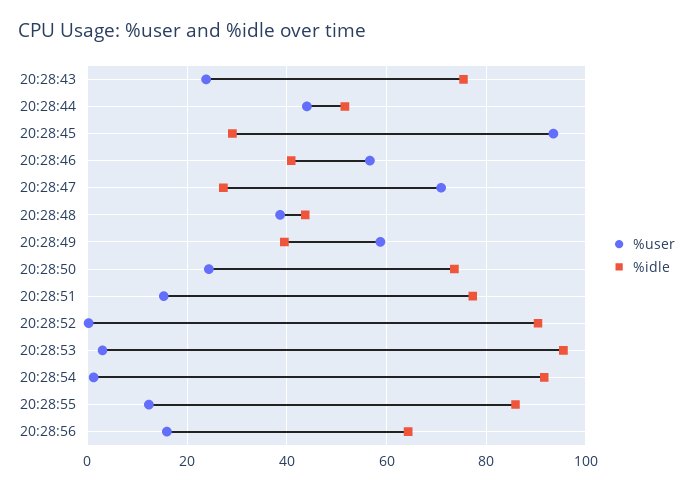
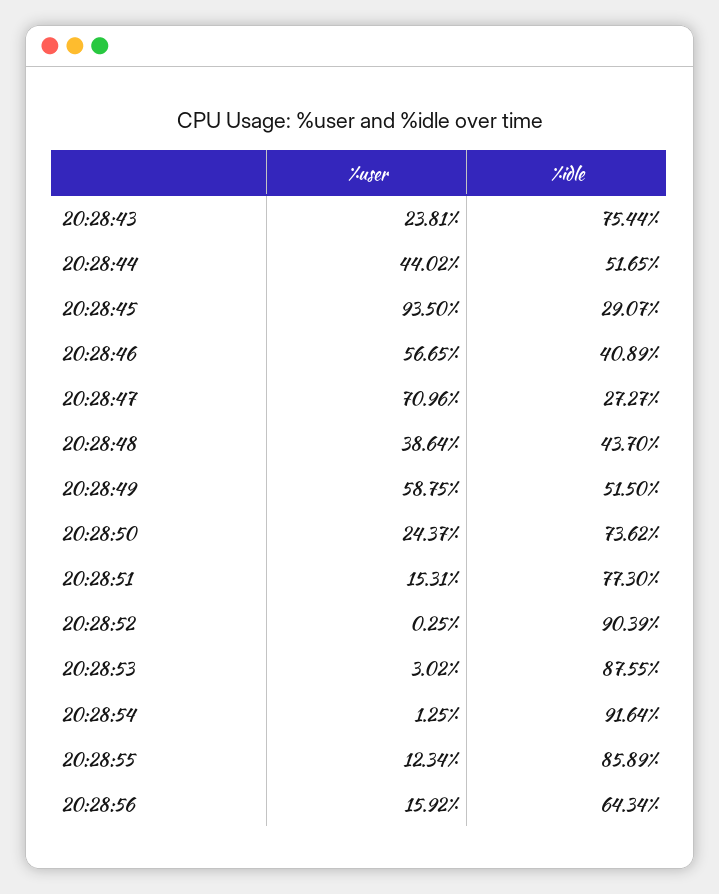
%idle, 20:28:49: 40 -> 51.5
%idle, 20:28:53: 96 -> 87.55

